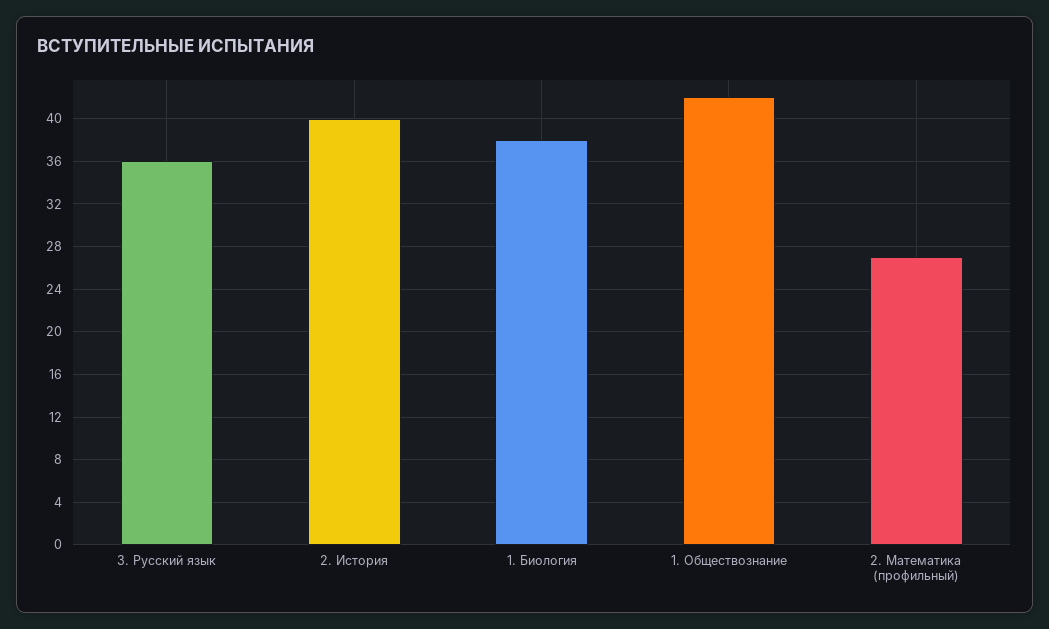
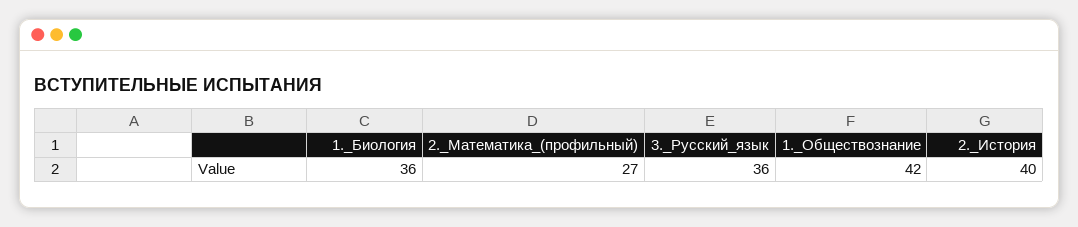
1. Биология: 38 -> 36

